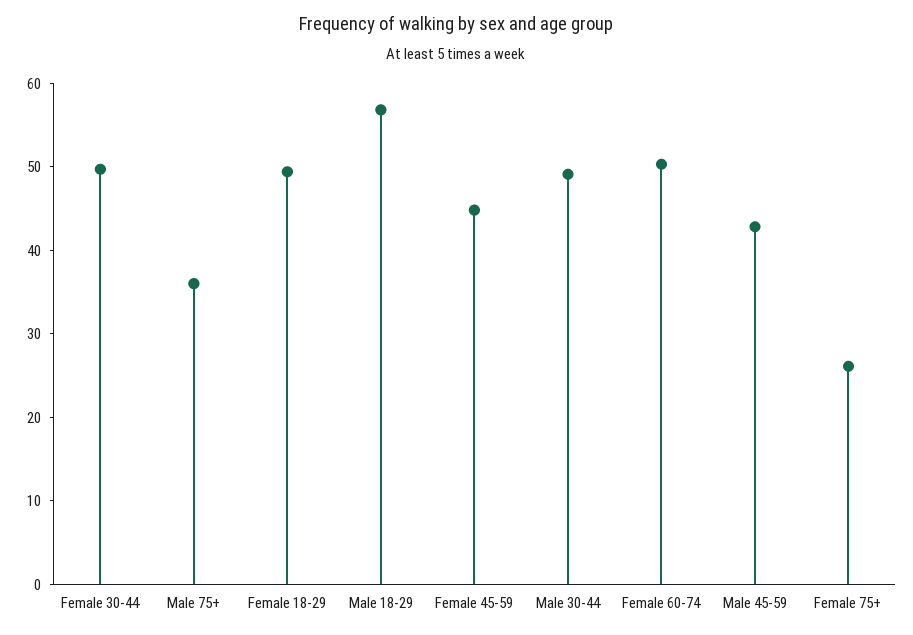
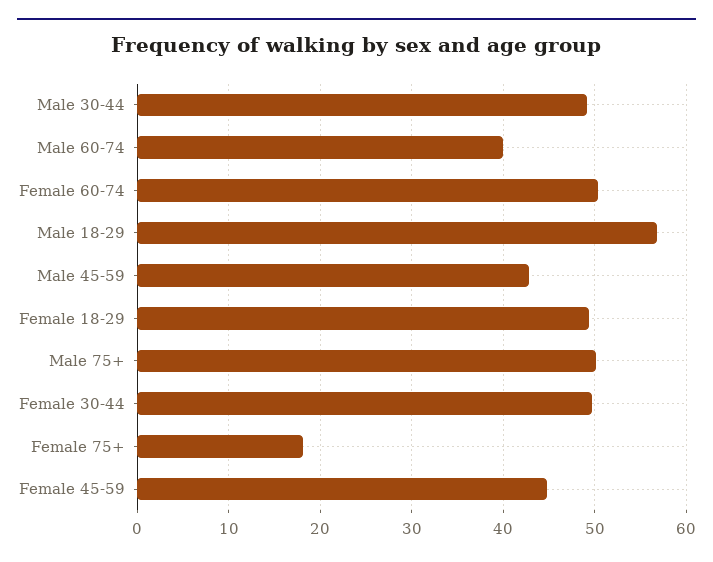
Male 75+: 36 -> 50
Female 75+: 26 -> 18
Male 60-74: none -> 40

